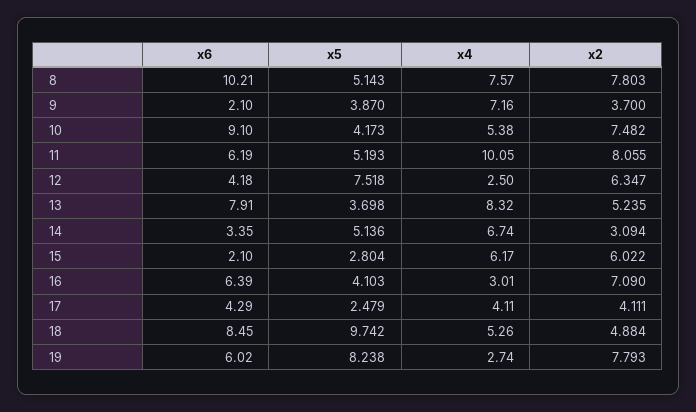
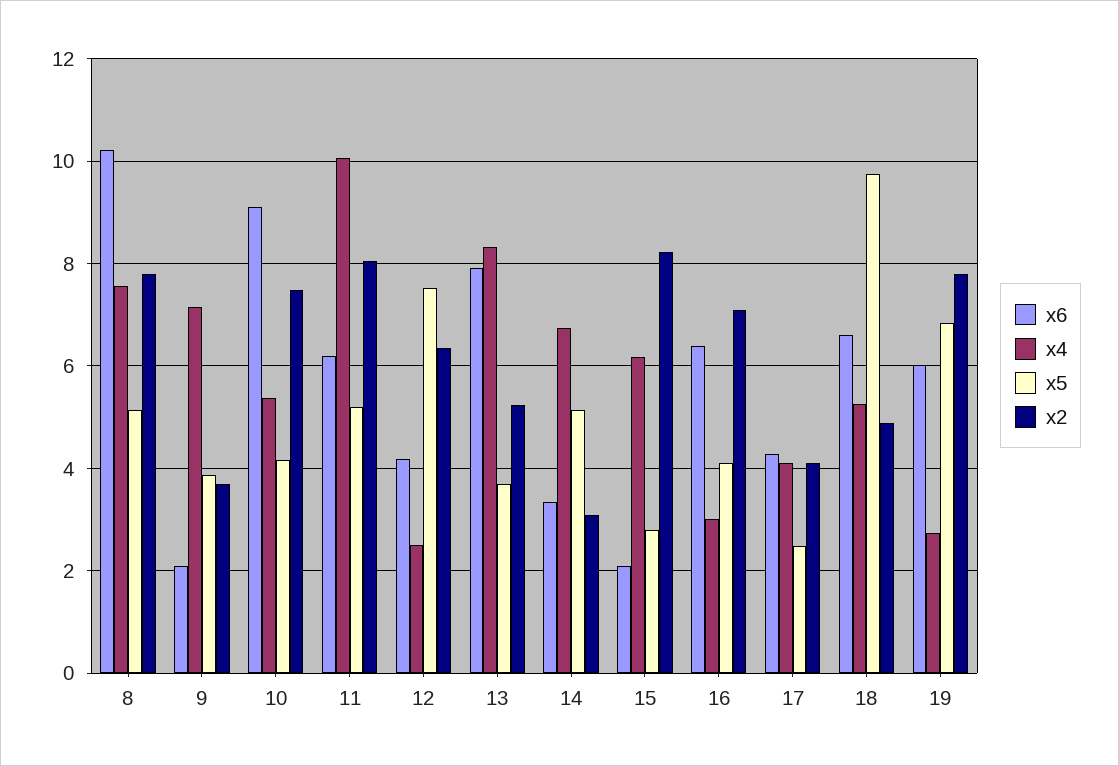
x2, 15: 6.022 -> 8.2
x6, 18: 8.45 -> 6.6
x5, 19: 8.238 -> 6.8

